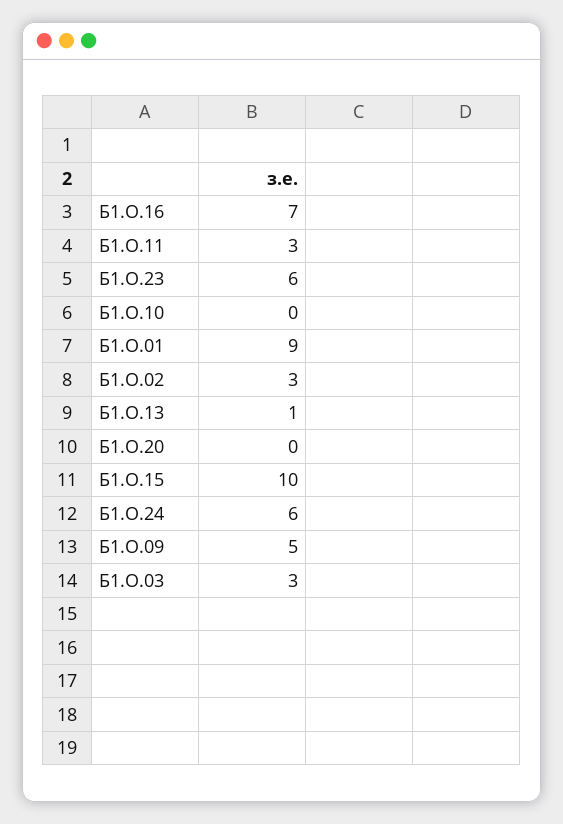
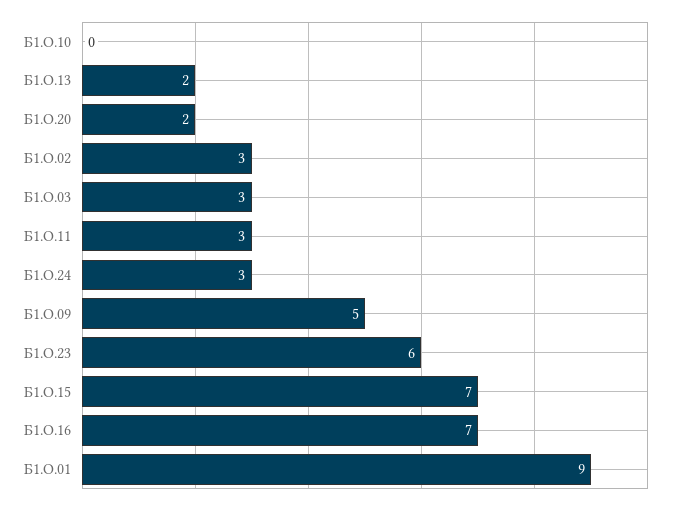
Б1.О.13: 1 -> 2
Б1.О.20: 0 -> 2
Б1.О.15: 10 -> 7
Б1.О.24: 6 -> 3

